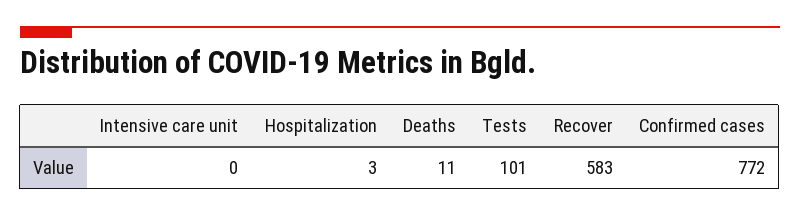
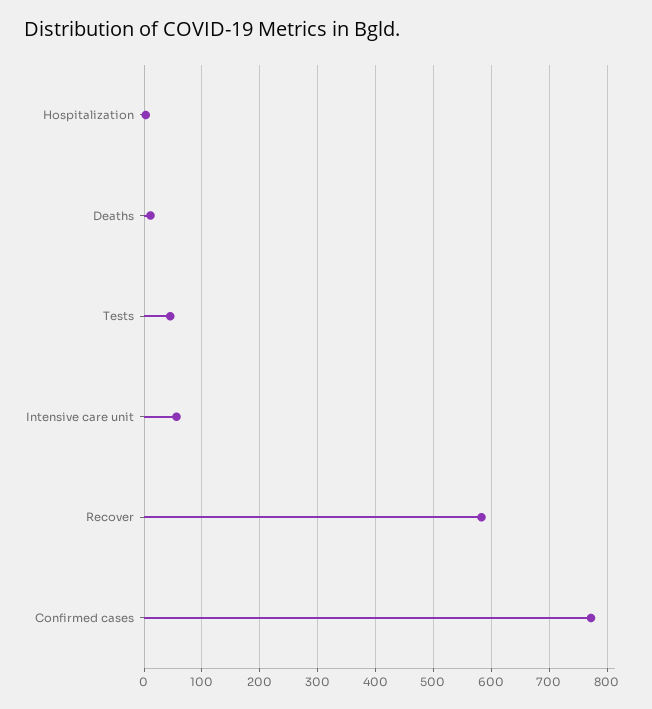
Intensive care unit: 0 -> 60
Tests: 101 -> 40

